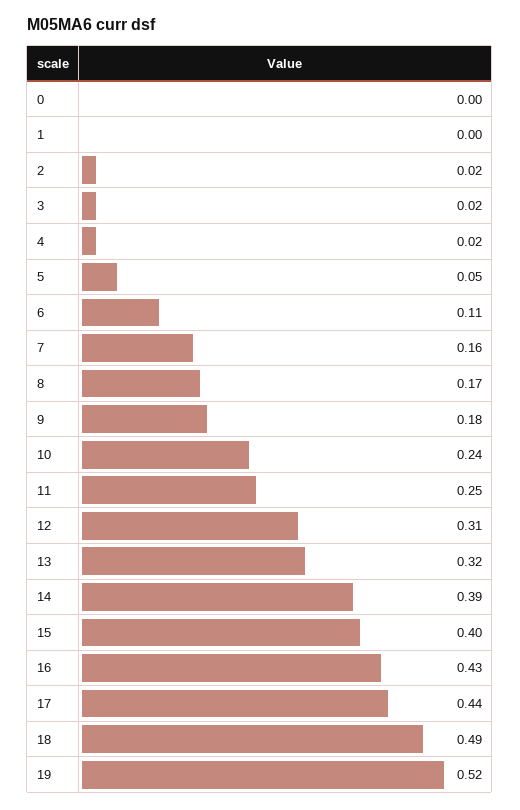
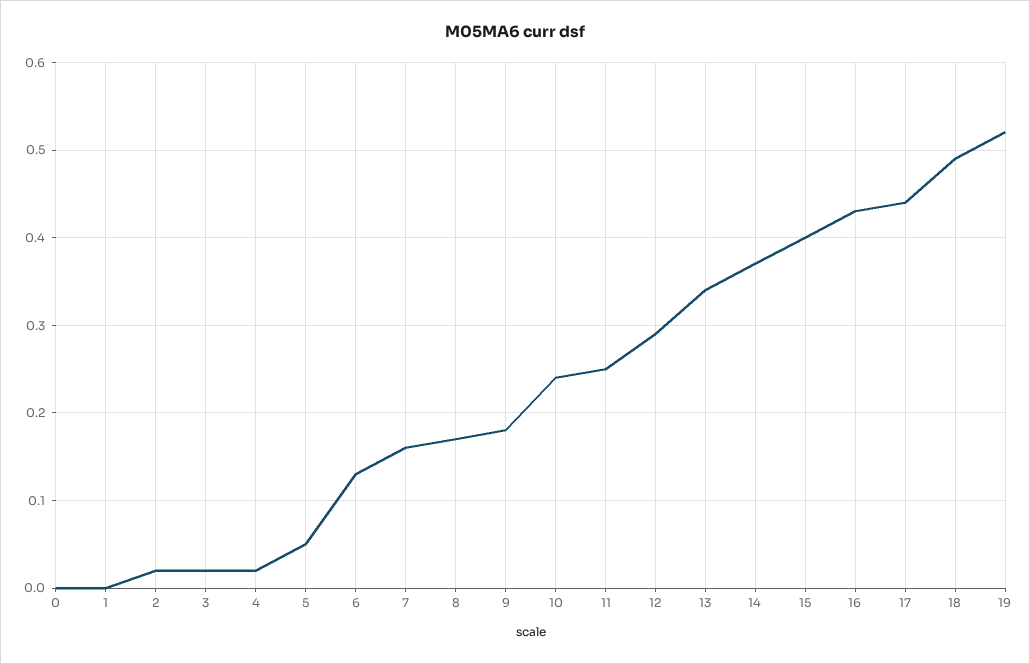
6: 0.11 -> 0.13
12: 0.31 -> 0.29
13: 0.32 -> 0.34
14: 0.39 -> 0.37

